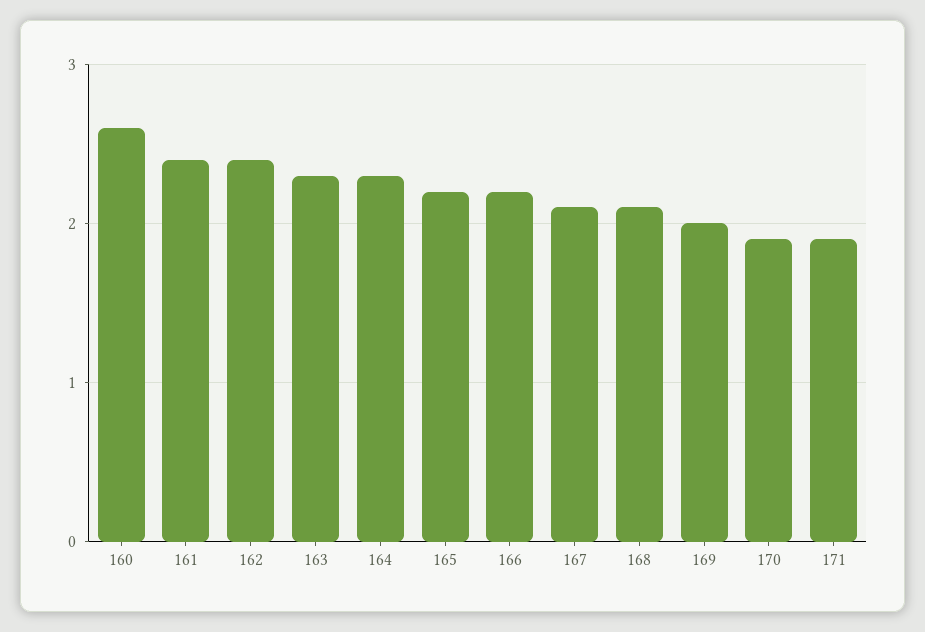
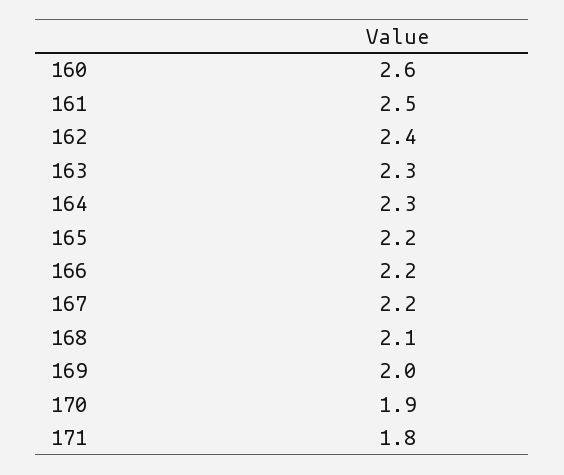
161: 2.4 -> 2.5
167: 2.1 -> 2.2
171: 1.9 -> 1.8

